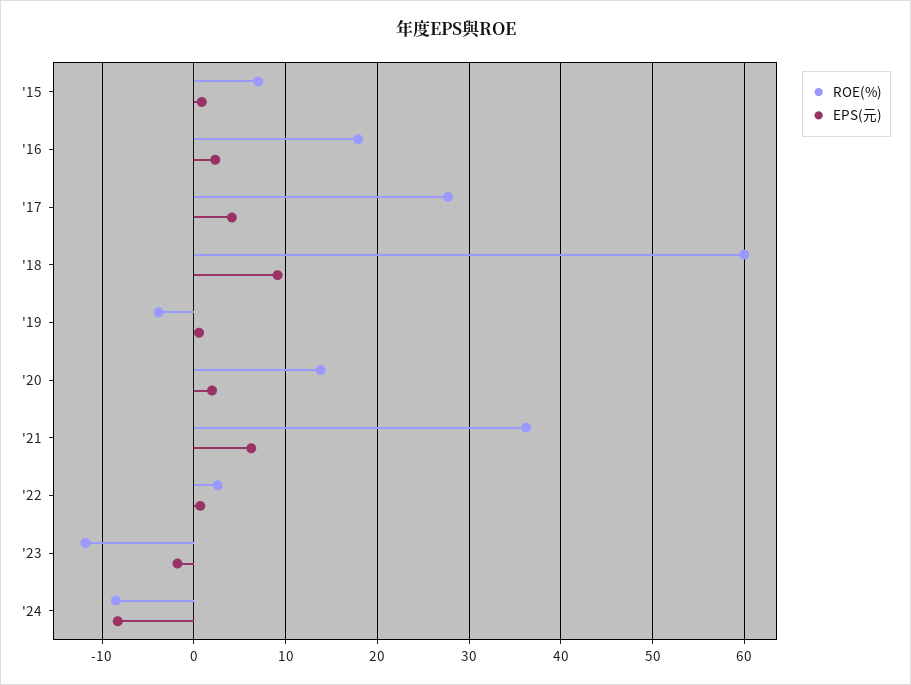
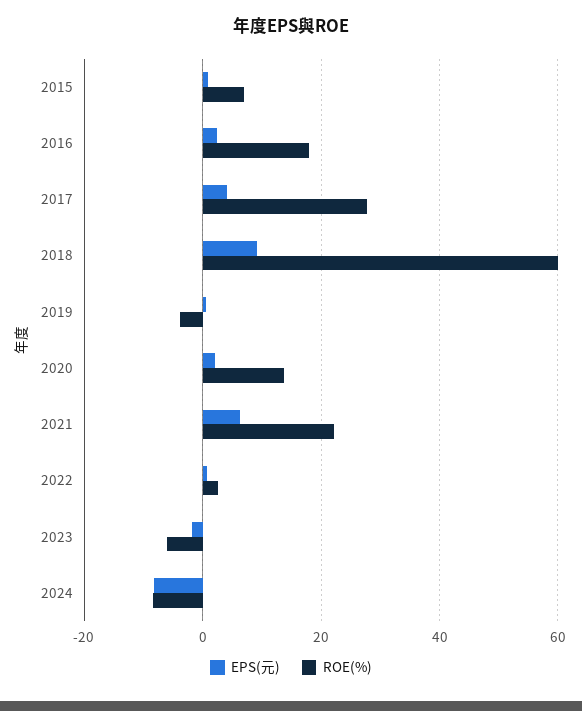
ROE(%), '21: 36 -> 22
ROE(%), '23: -12 -> -6

